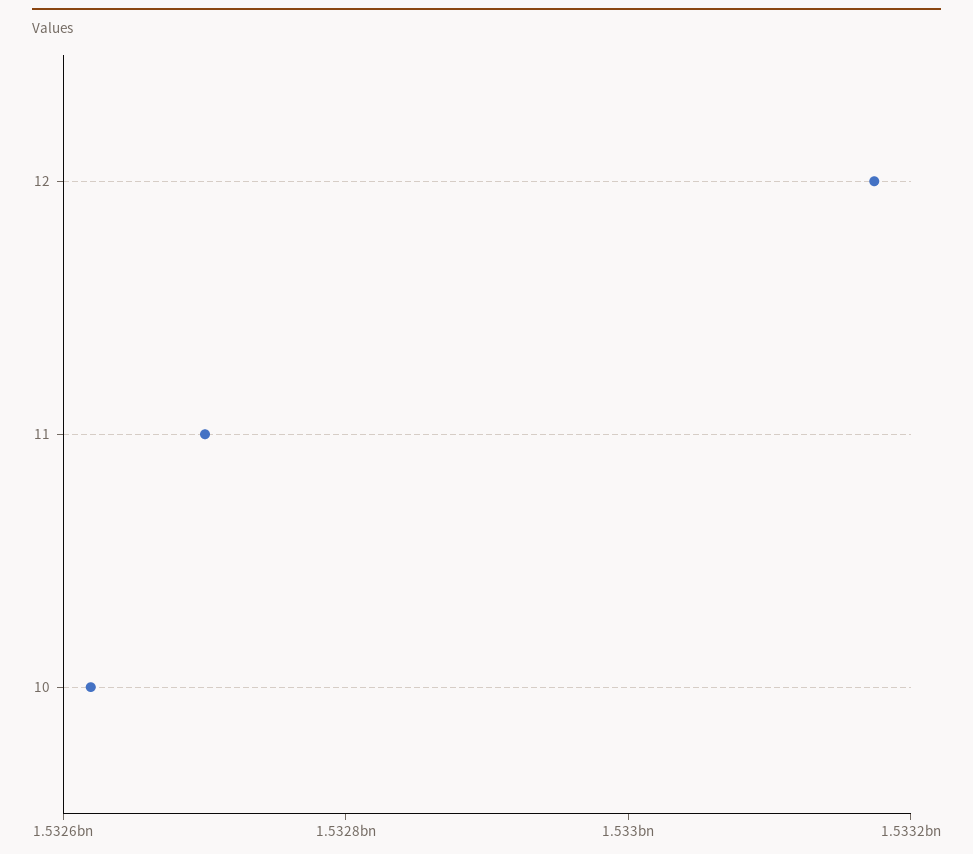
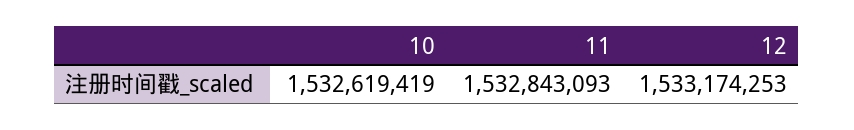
11: 1532700000 -> 1532843093

